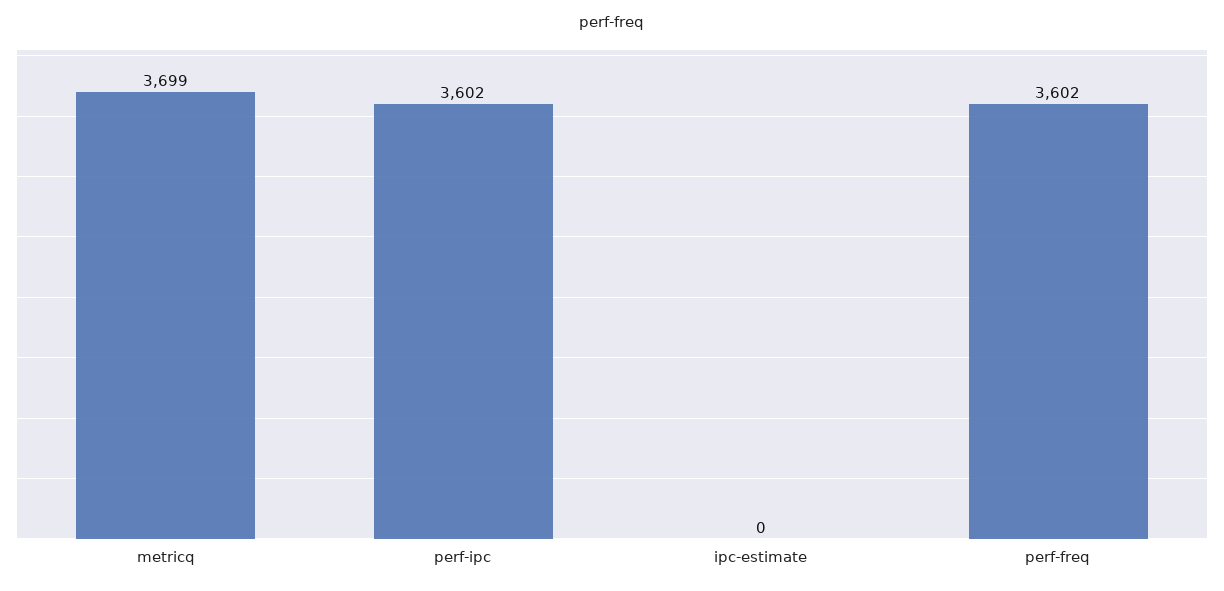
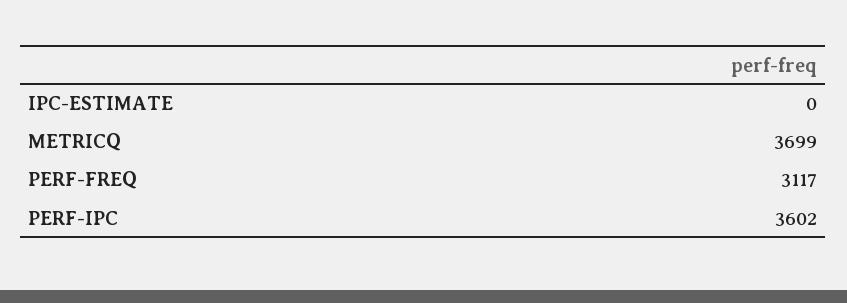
perf-freq: 3602 -> 3117

